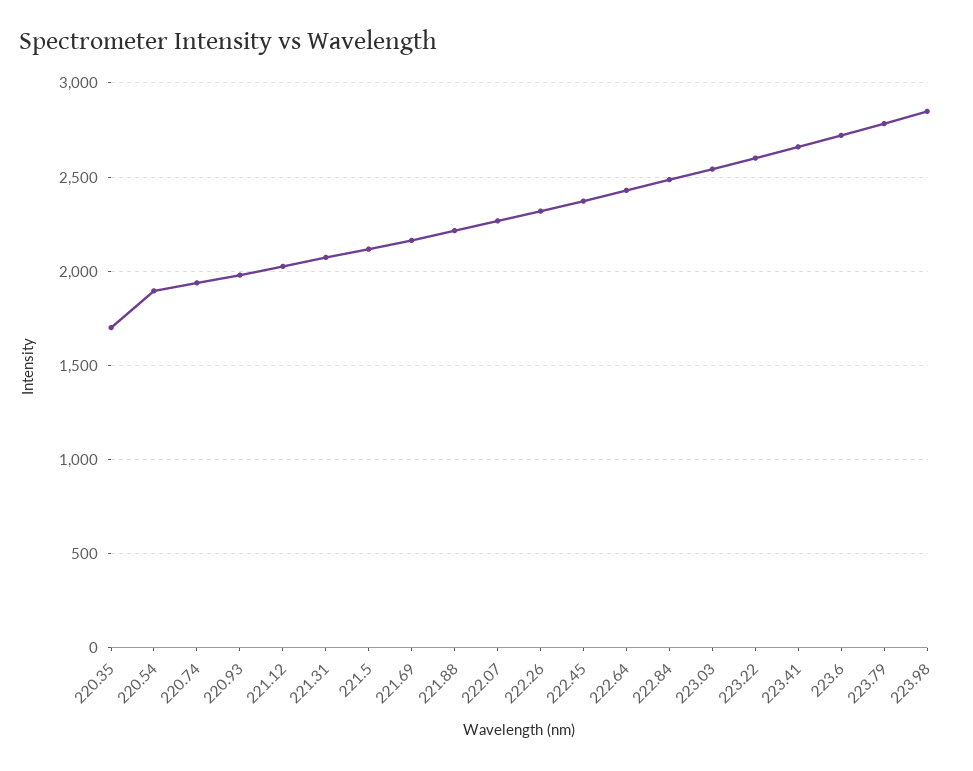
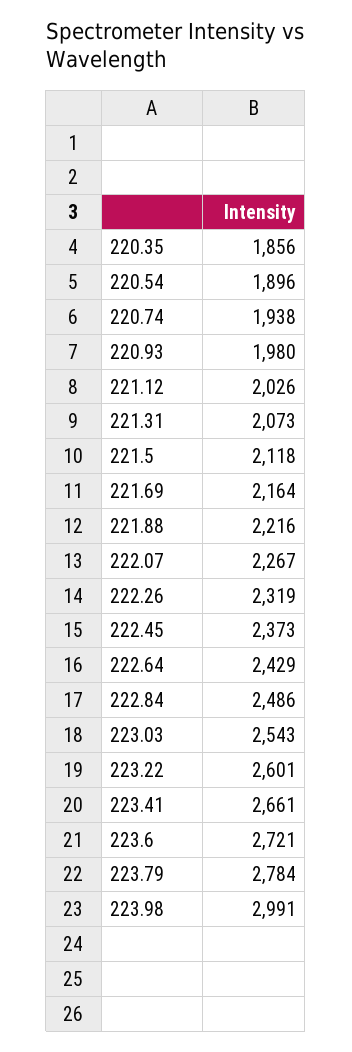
220.35: 1700 -> 1856
223.98: 2850 -> 2991

